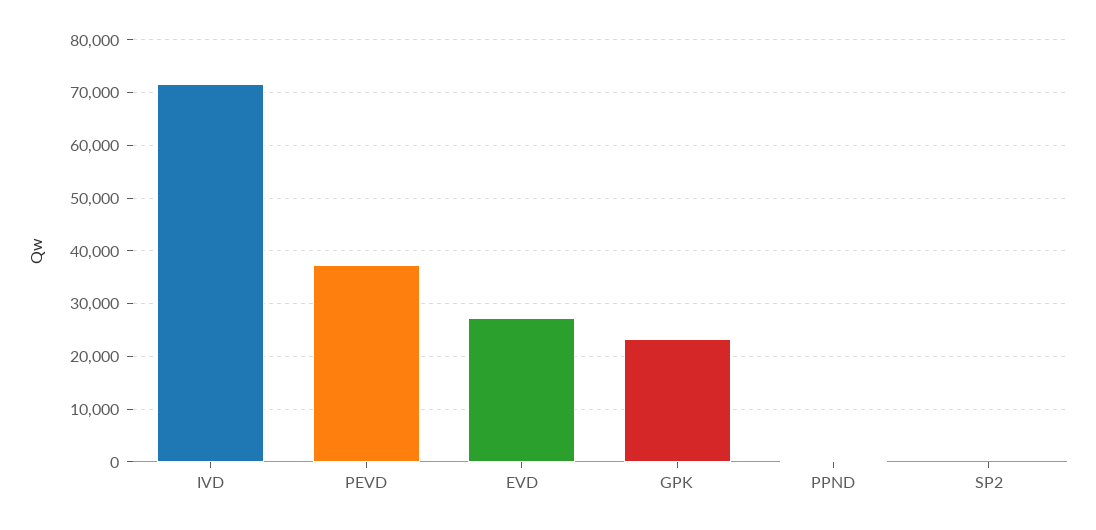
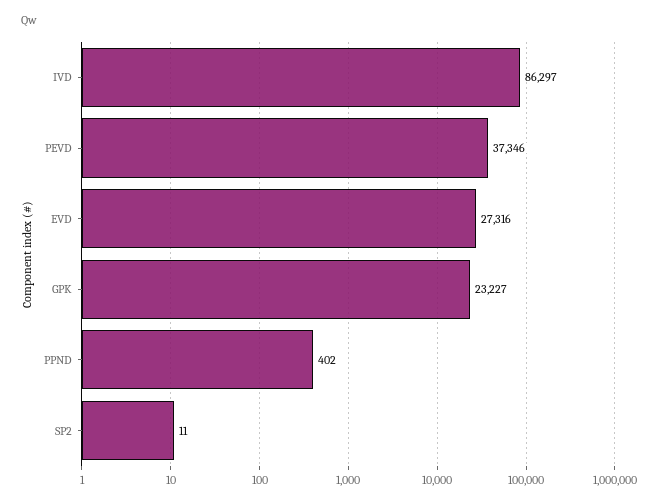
IVD: 72000 -> 86297

